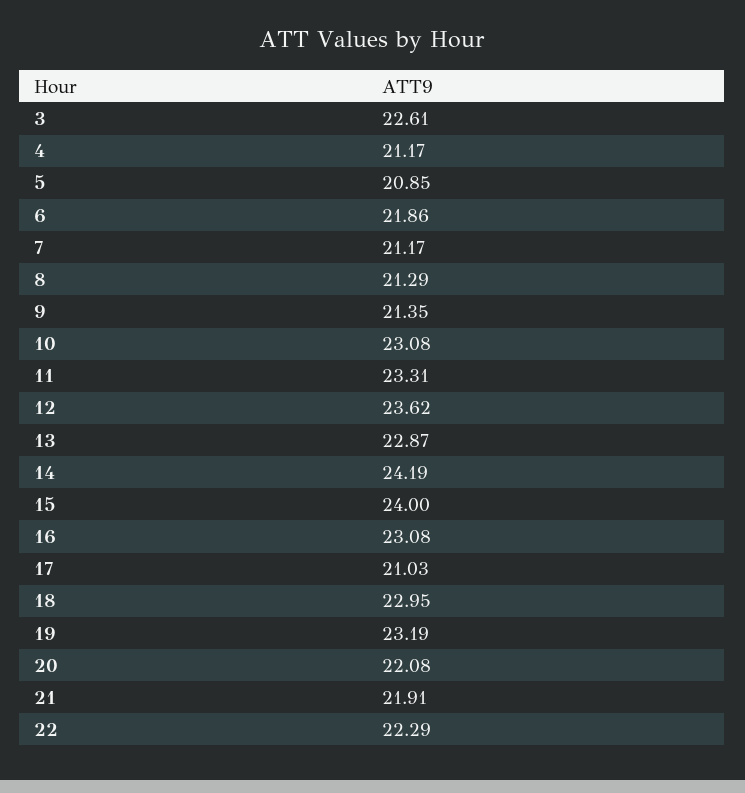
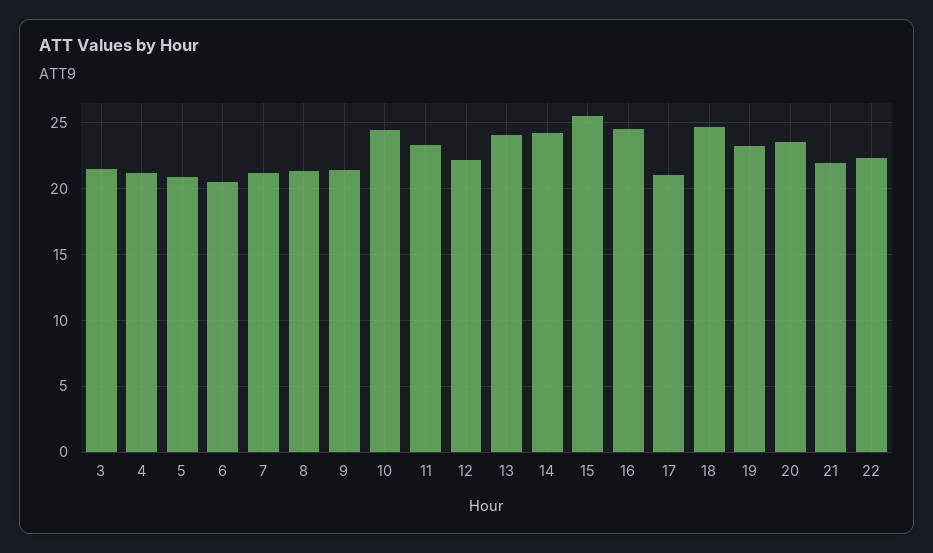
3: 22.61 -> 21.5
6: 21.86 -> 20.5
10: 23.08 -> 24.5
12: 23.62 -> 22
13: 22.87 -> 24
15: 24 -> 25.5
16: 23.08 -> 24.5
18: 22.95 -> 24.5
20: 22.08 -> 23.5

